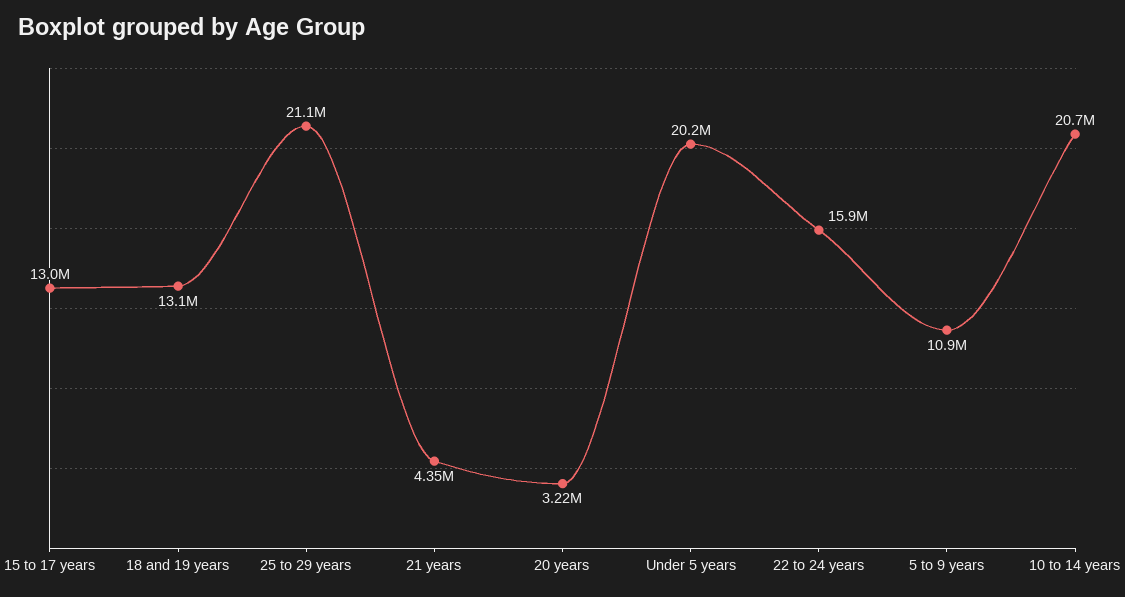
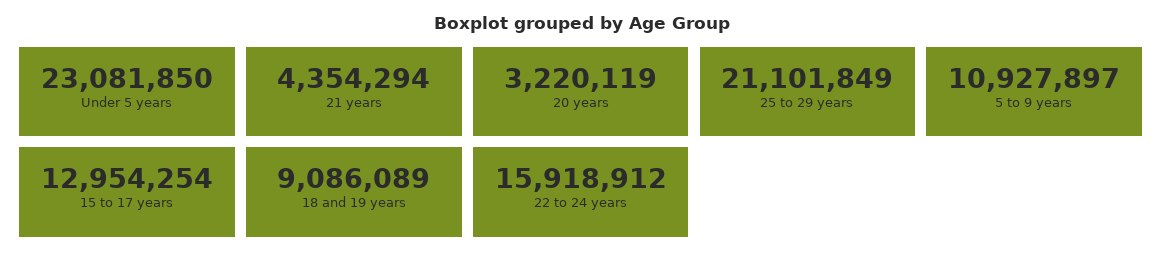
18 and 19 years: 13100000 -> 9086089
Under 5 years: 20200000 -> 23081850
10 to 14 years: 20700000 -> none

